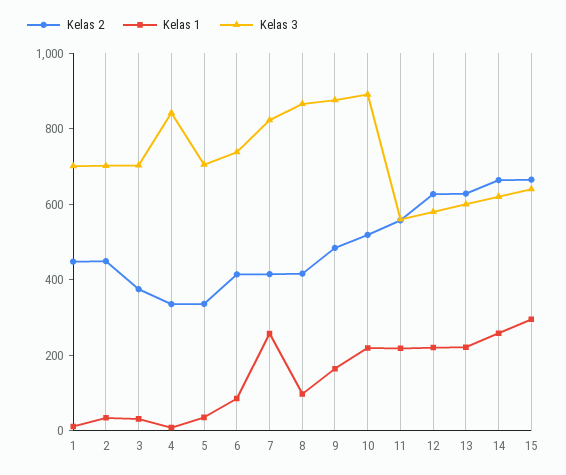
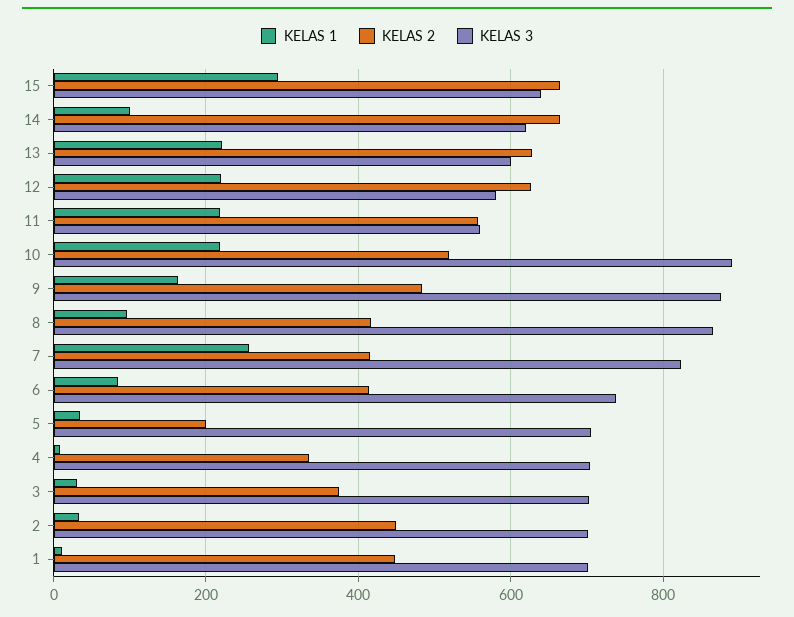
Kelas 3, 4: 850 -> 700
Kelas 2, 5: 350 -> 200
Kelas 1, 14: 250 -> 100

